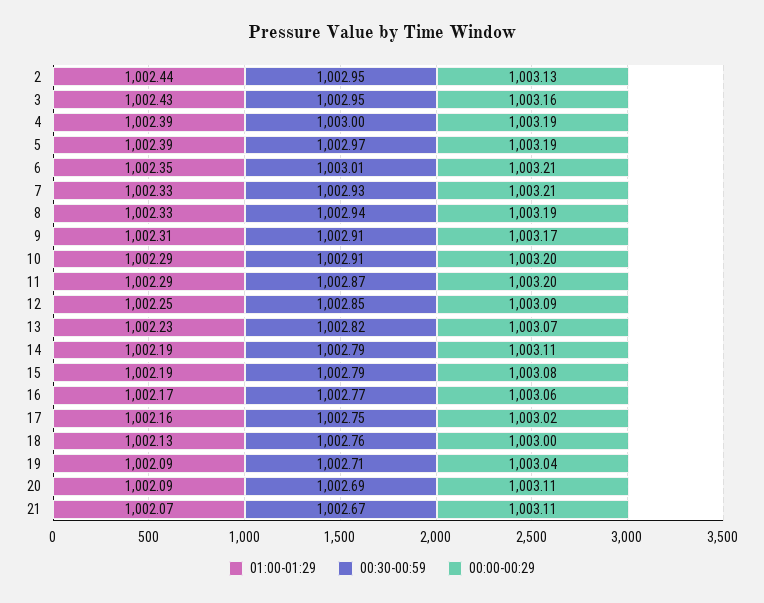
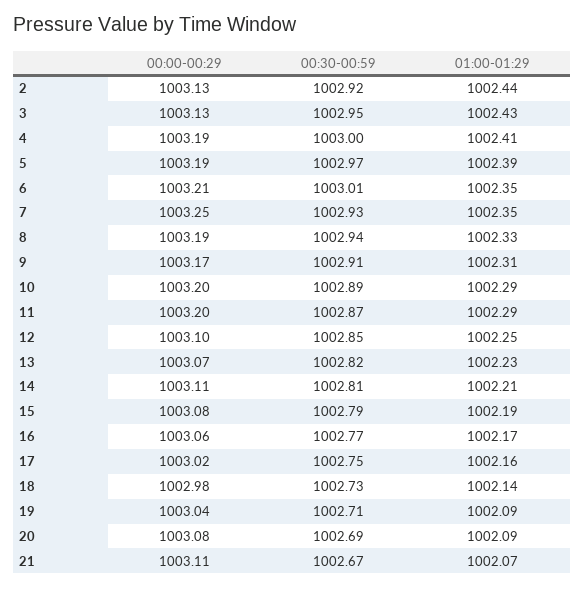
00:30-00:59, 2: 1002.95 -> 1002.92
00:00-00:29, 3: 1003.16 -> 1003.13
01:00-01:29, 4: 1002.39 -> 1002.41
01:00-01:29, 7: 1002.33 -> 1002.35
00:00-00:29, 7: 1003.21 -> 1003.25
00:30-00:59, 10: 1002.91 -> 1002.89
00:00-00:29, 12: 1003.09 -> 1003.1
01:00-01:29, 14: 1002.19 -> 1002.21
00:30-00:59, 14: 1002.79 -> 1002.81
01:00-01:29, 18: 1002.13 -> 1002.14
00:30-00:59, 18: 1002.76 -> 1002.73
00:00-00:29, 18: 1003 -> 1002.98
00:00-00:29, 20: 1003.11 -> 1003.08

